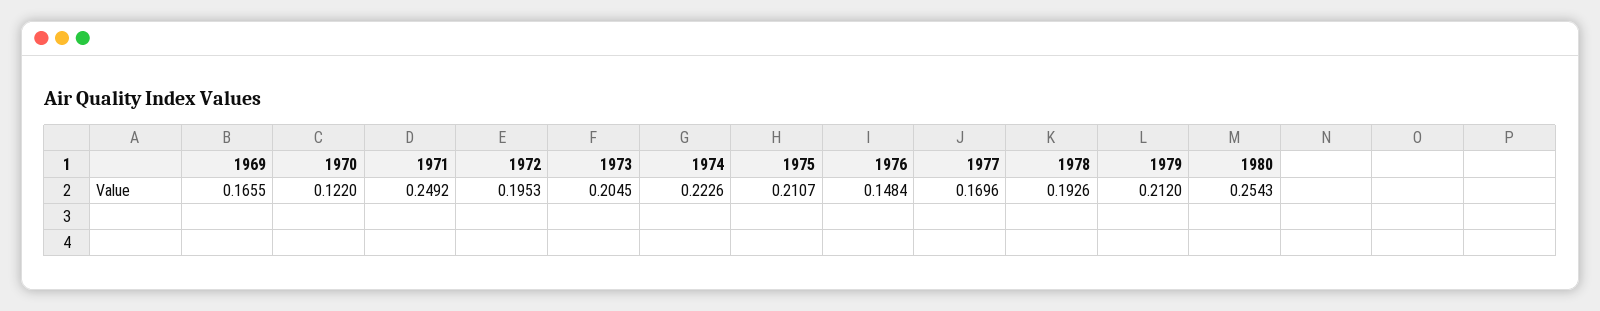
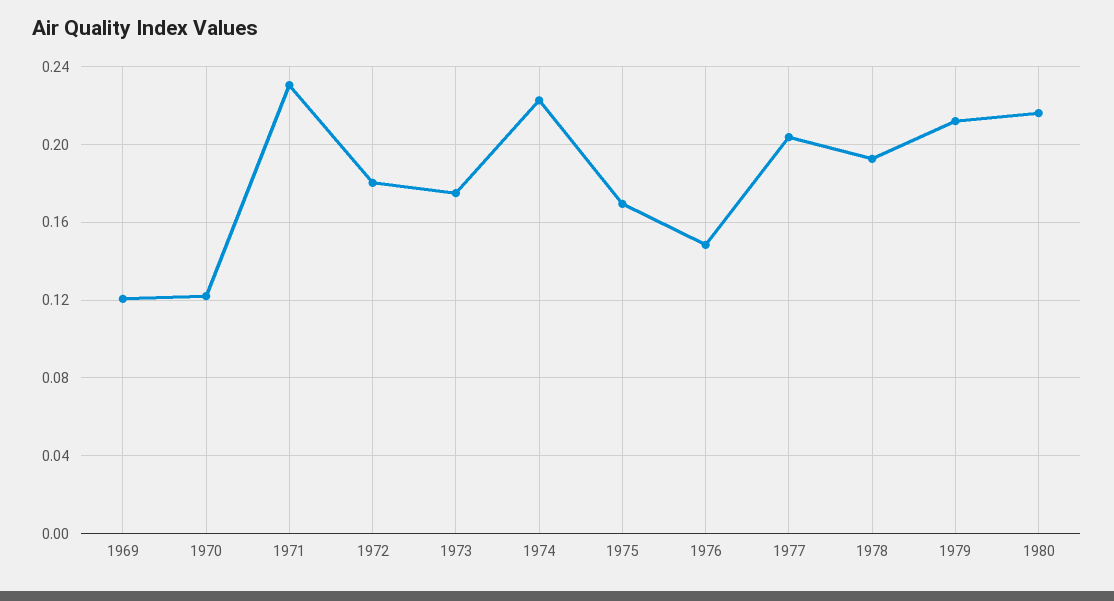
1969: 0.1655 -> 0.12
1971: 0.2492 -> 0.23
1972: 0.1953 -> 0.18
1973: 0.2045 -> 0.175
1975: 0.2107 -> 0.17
1977: 0.1696 -> 0.205
1980: 0.2543 -> 0.215

